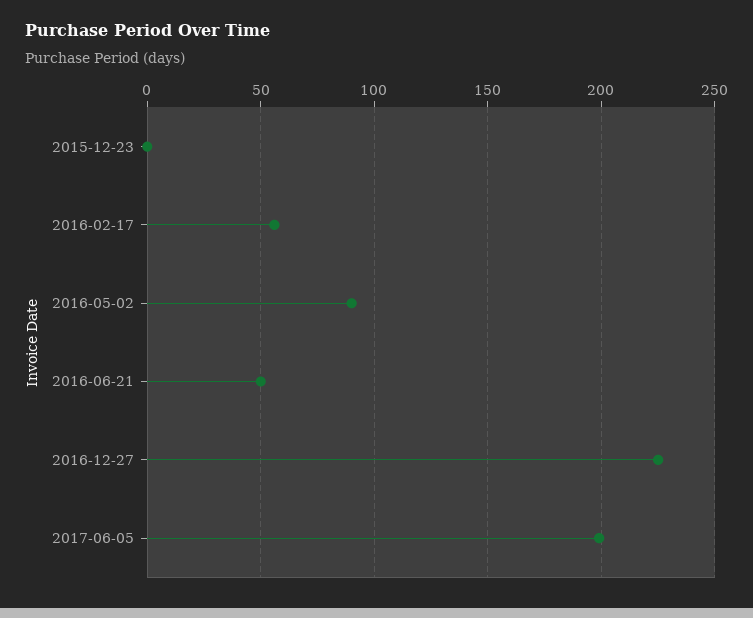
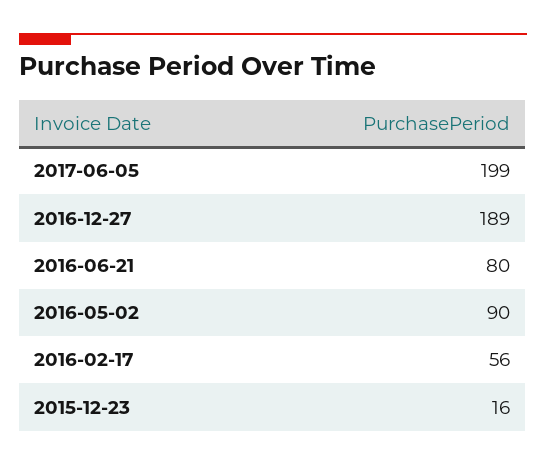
2015-12-23: 0 -> 16
2016-06-21: 50 -> 80
2016-12-27: 225 -> 189

